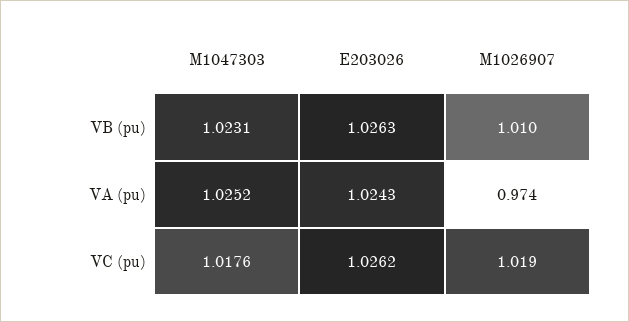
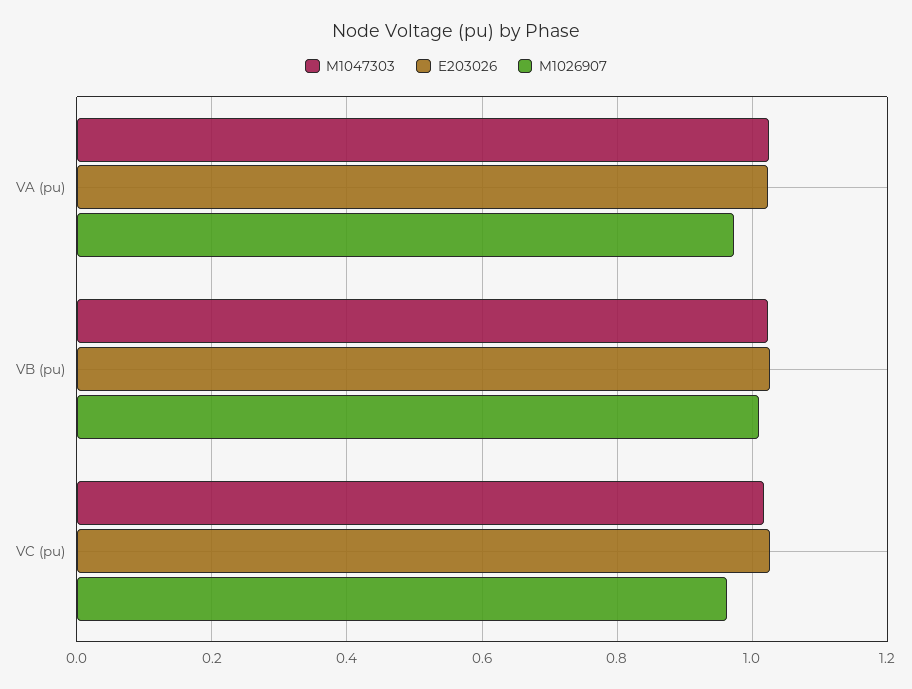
M1026907, VC (pu): 1.019 -> 0.96

